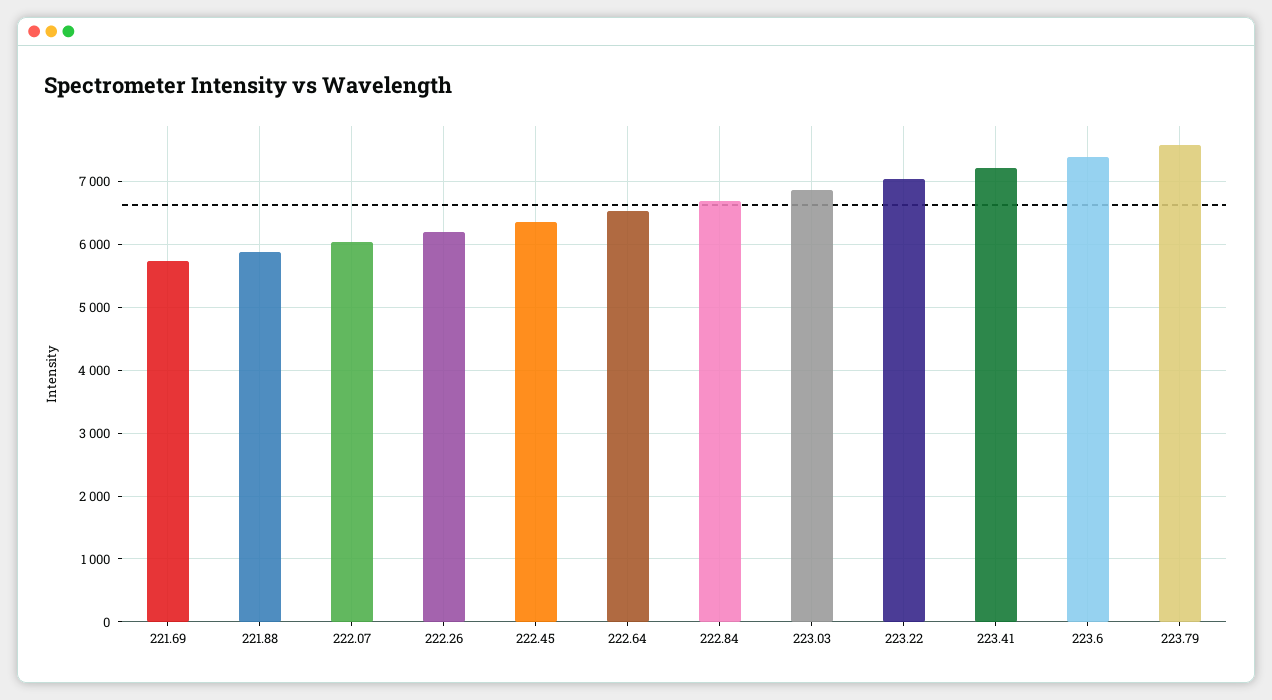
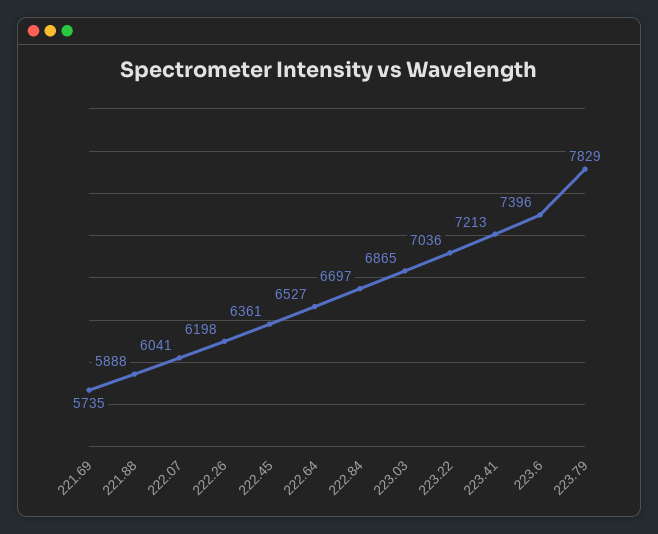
223.79: 7600 -> 7829

